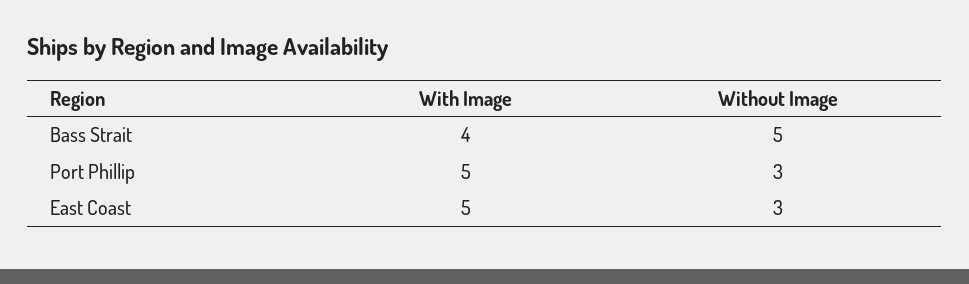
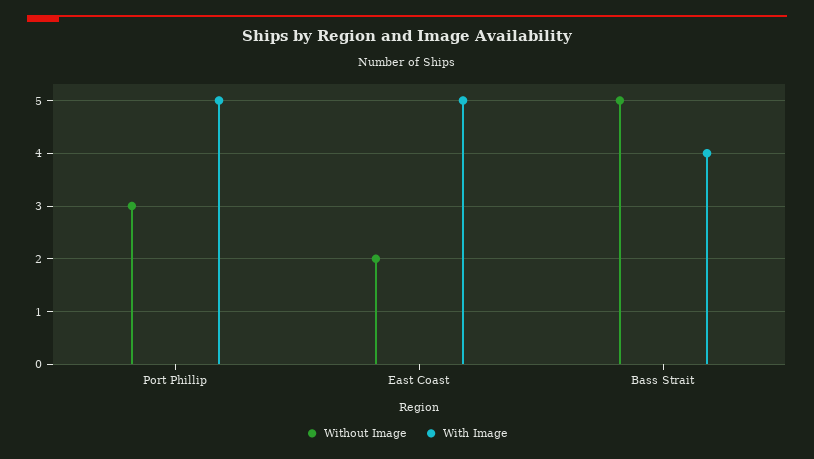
Without Image, East Coast: 3 -> 2

